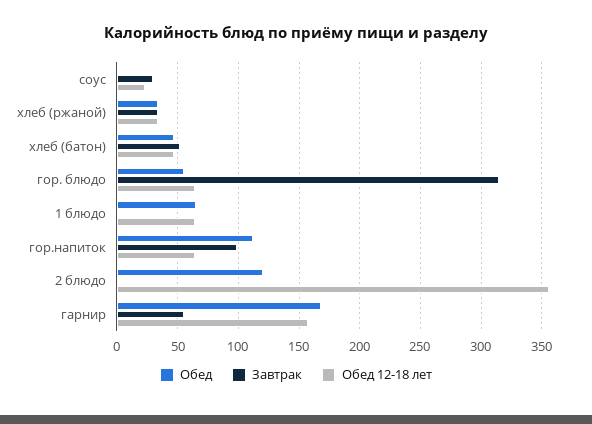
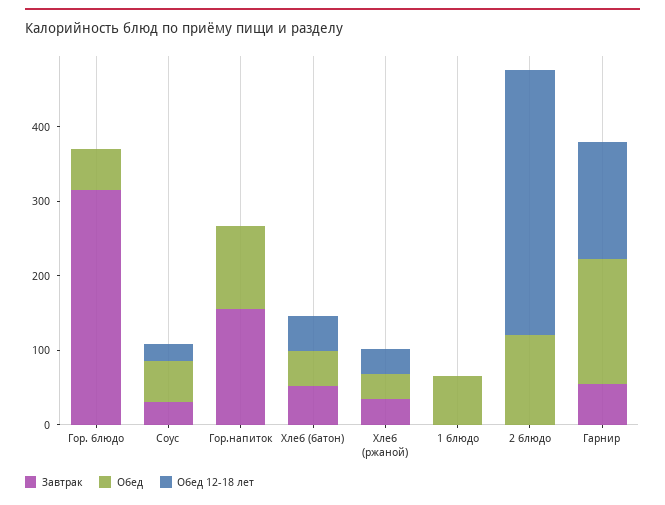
Обед, соус: 0 -> 60
Обед 12-18 лет, гор. блюдо: 65 -> 0
Обед 12-18 лет, 1 блюдо: 65 -> 0
Завтрак, гор.напиток: 100 -> 160
Обед 12-18 лет, гор.напиток: 65 -> 0

